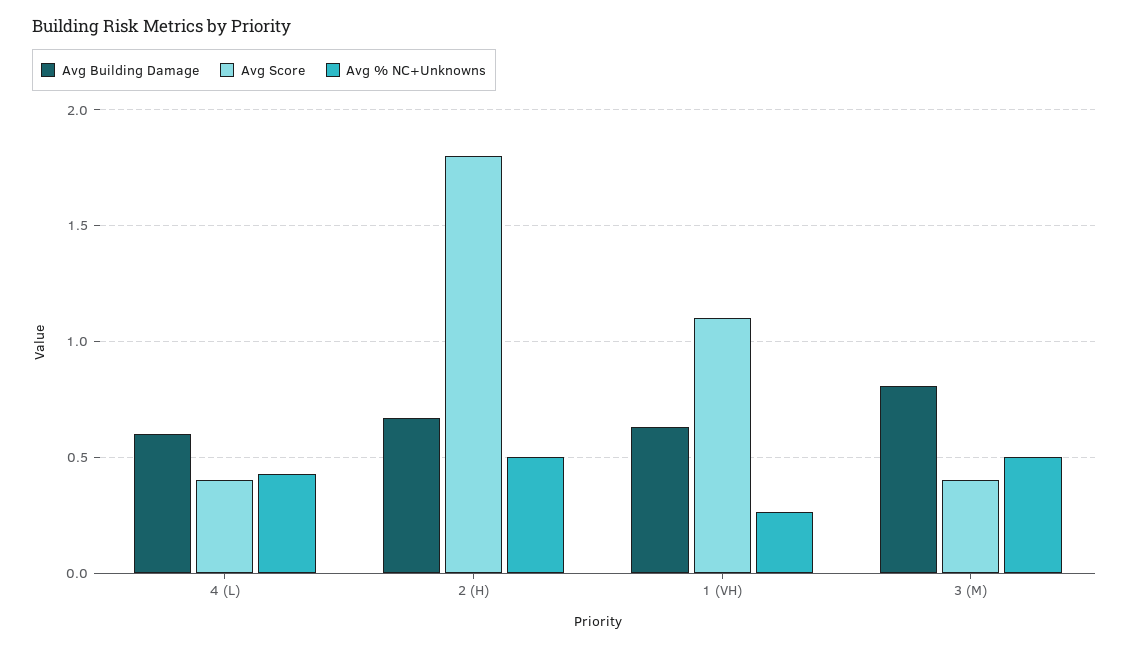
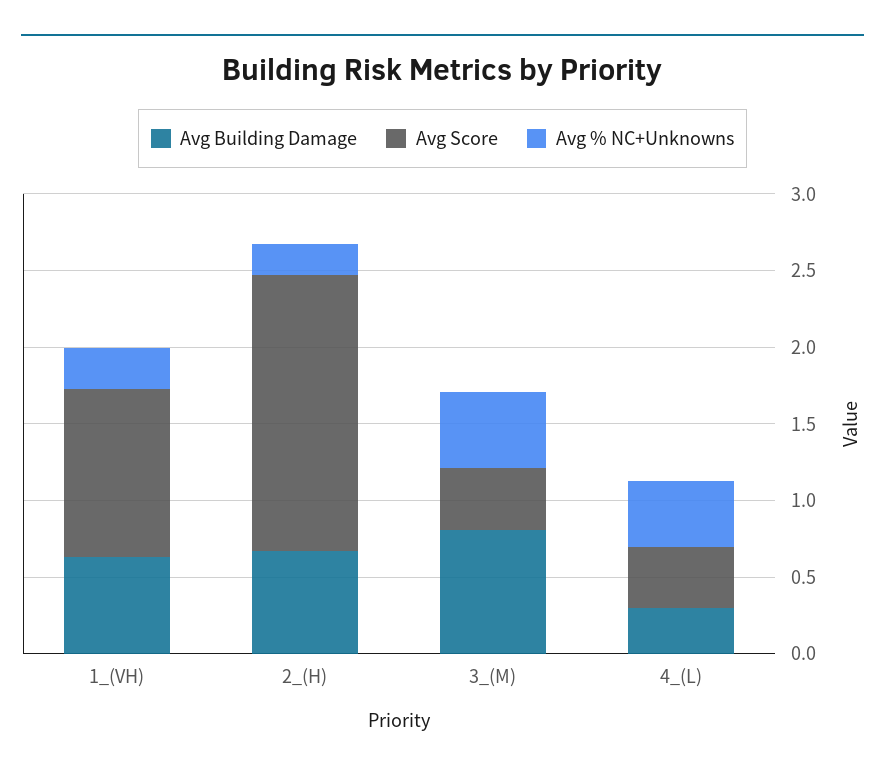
Avg Building Damage, 4 (L): 0.6 -> 0.3
Avg % NC+Unknowns, 2 (H): 0.5 -> 0.2

